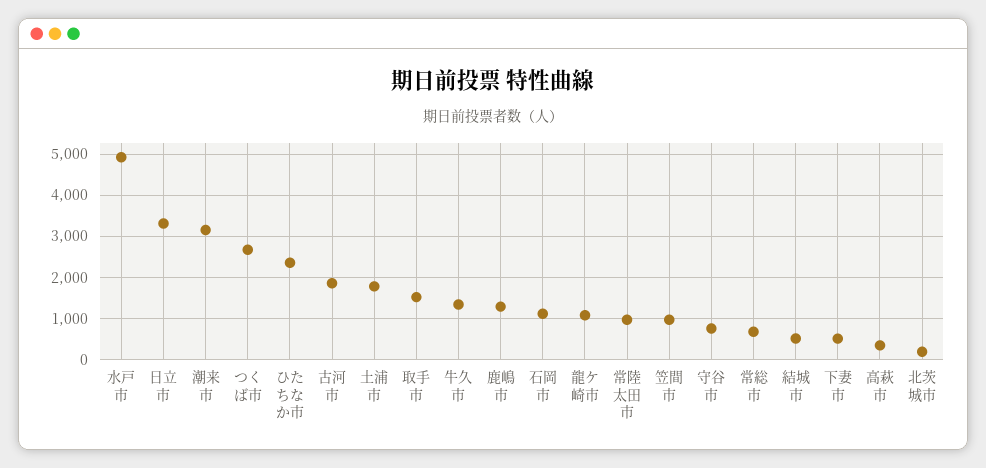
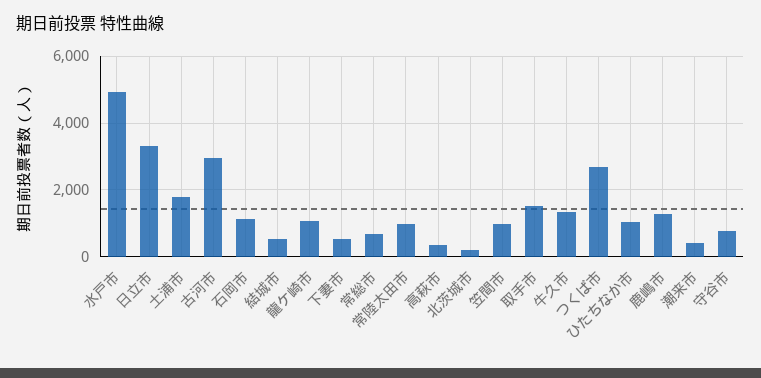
潮来市: 3200 -> 400
ひたちなか市: 2400 -> 1000
古河市: 1800 -> 3000

